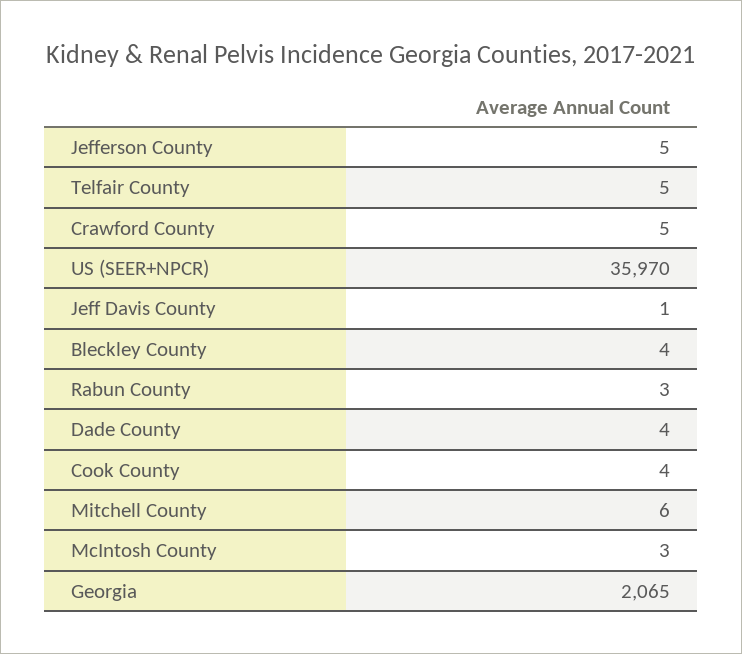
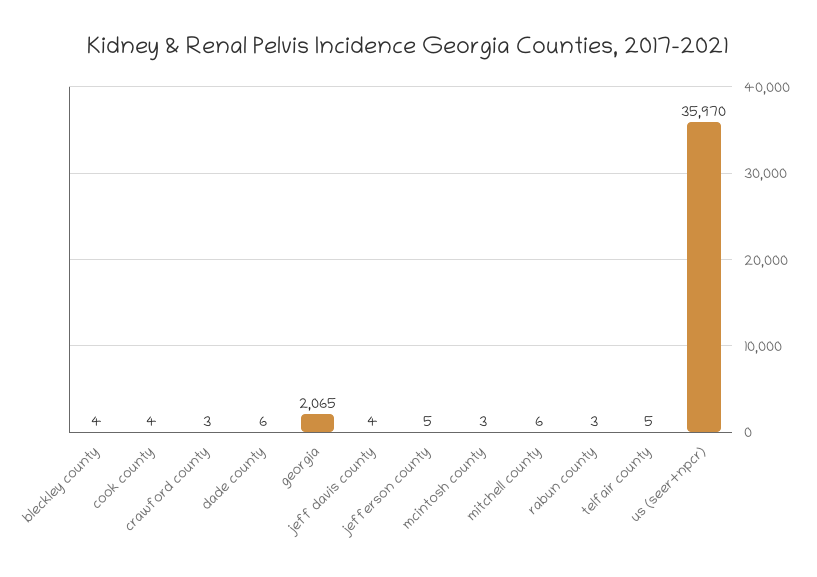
Crawford County: 5 -> 3
Jeff Davis County: 1 -> 4
Dade County: 4 -> 6

